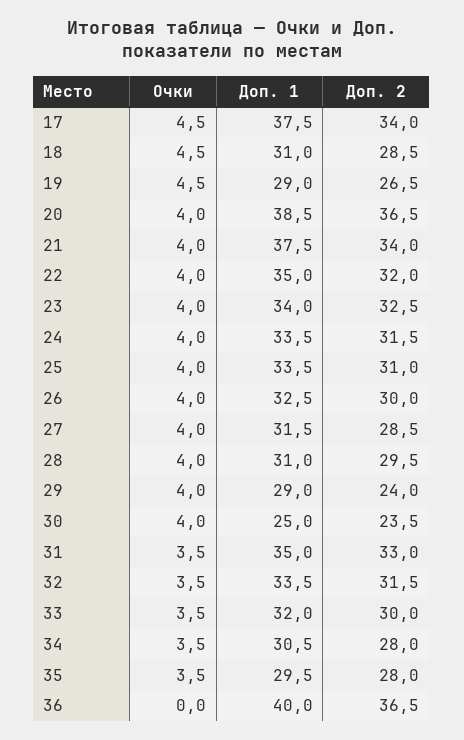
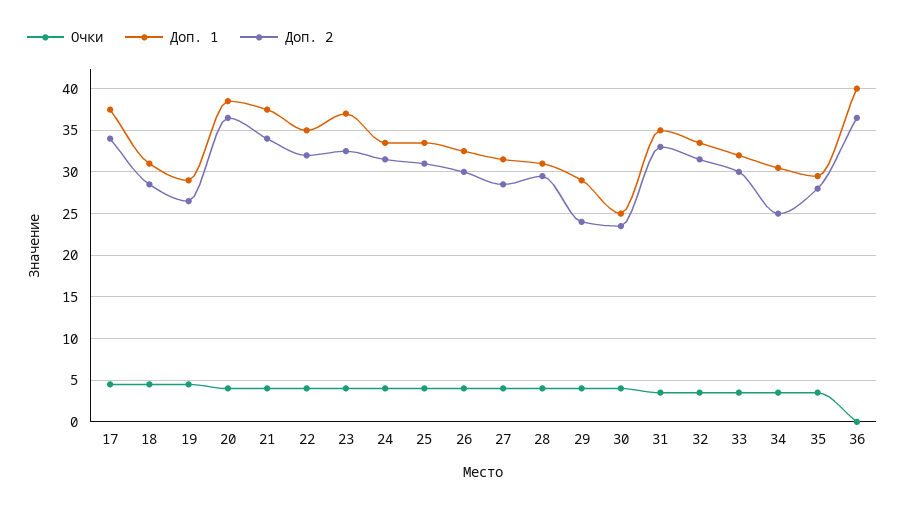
Доп. 1, 23: 34 -> 37
Доп. 2, 34: 28 -> 25

